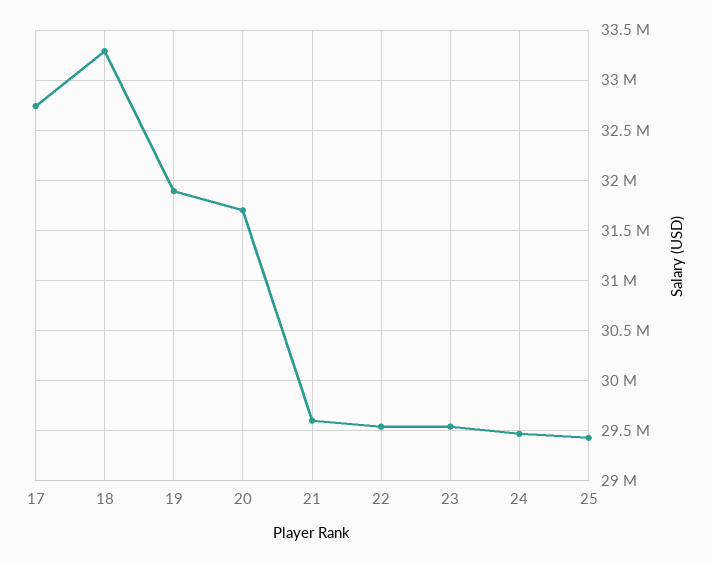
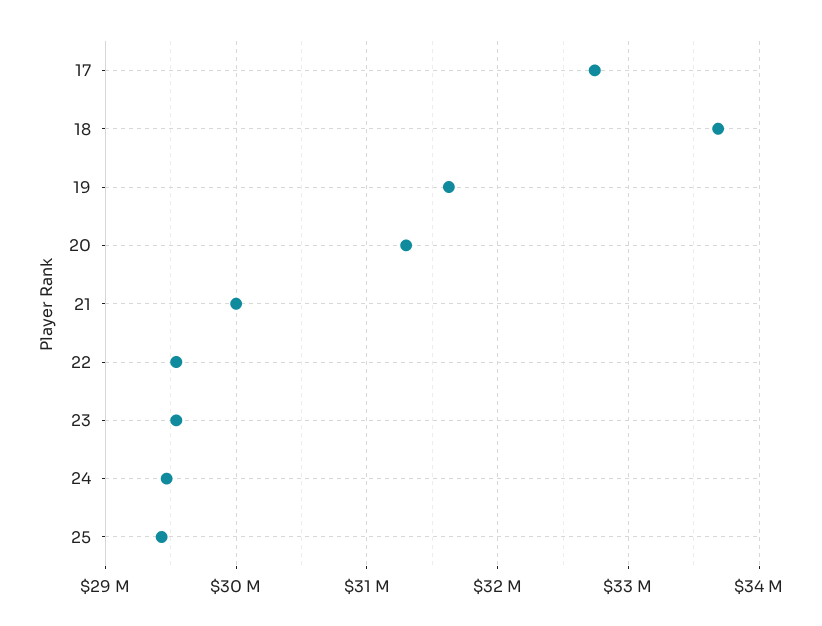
18: 33300000 -> 33700000
19: 31900000 -> 31600000
20: 31700000 -> 31300000
21: 29600000 -> 30000000

